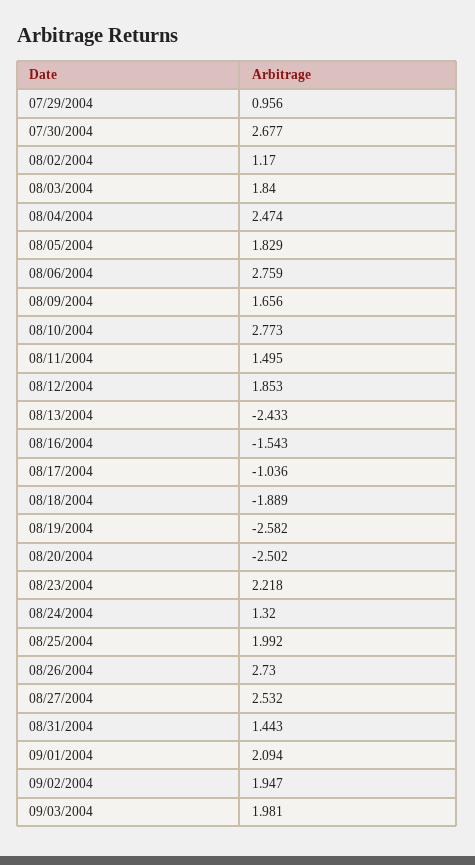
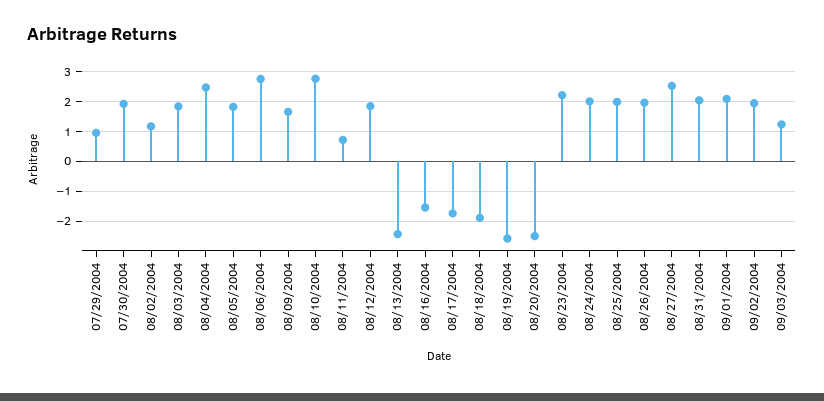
07/30/2004: 2.677 -> 2
08/11/2004: 1.495 -> 0.75
08/17/2004: -1.036 -> -1.75
08/24/2004: 1.32 -> 2
08/26/2004: 2.73 -> 2
08/31/2004: 1.443 -> 2
09/03/2004: 1.981 -> 1.25

